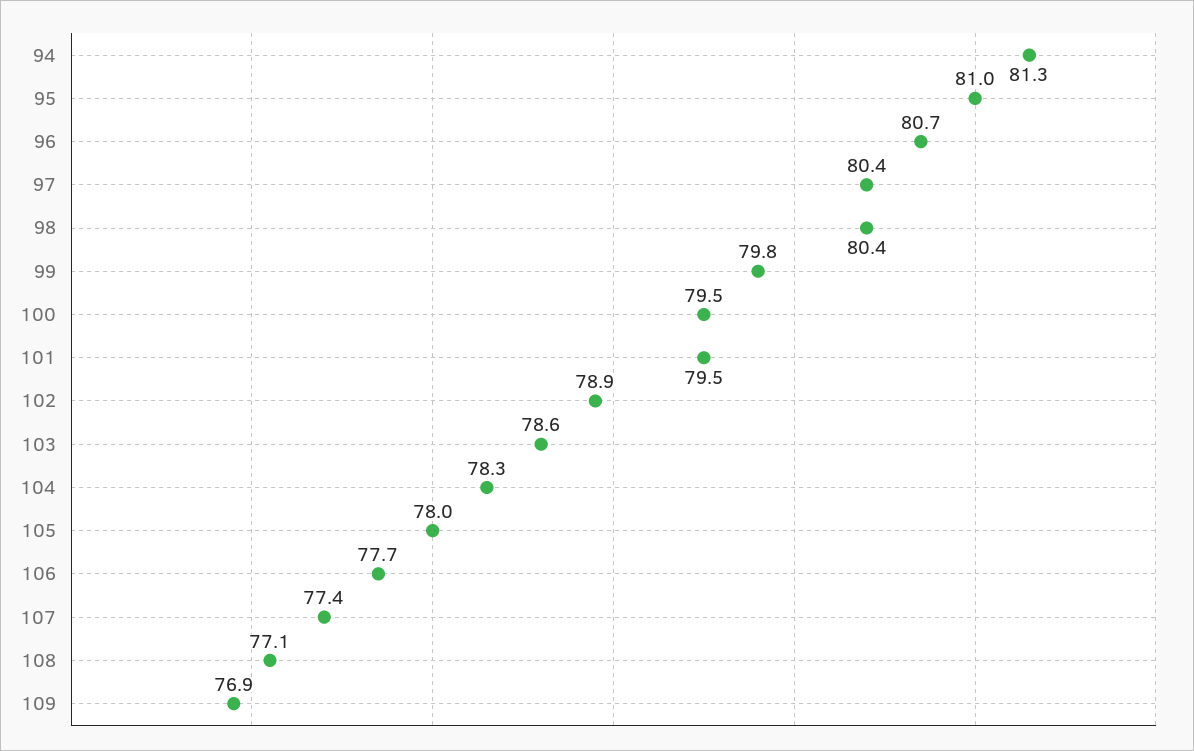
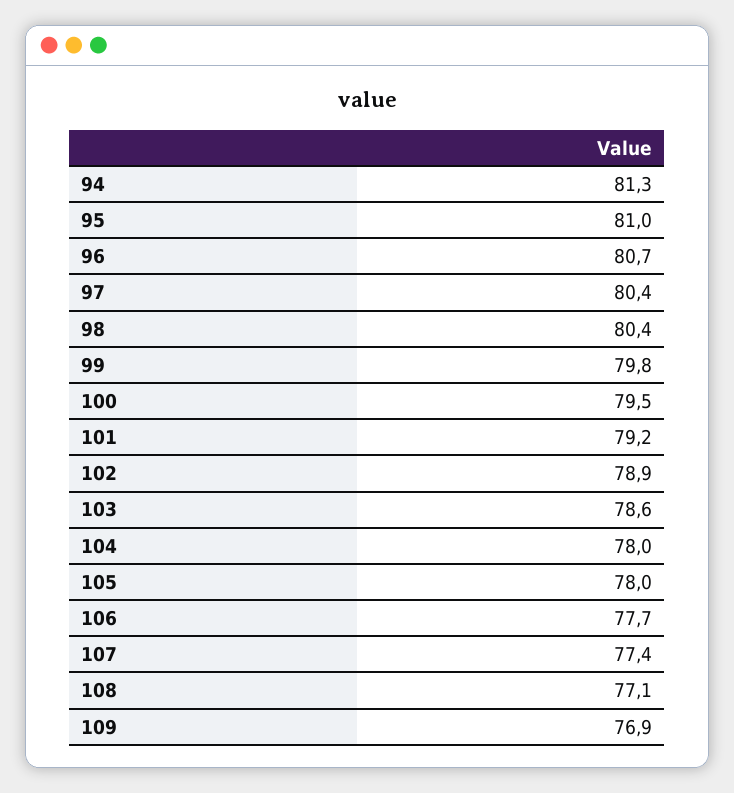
101: 79.5 -> 79.2
104: 78.3 -> 78

